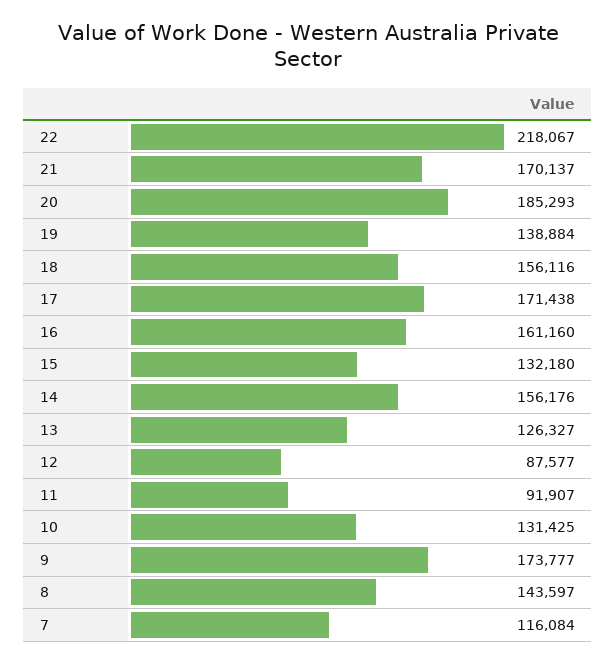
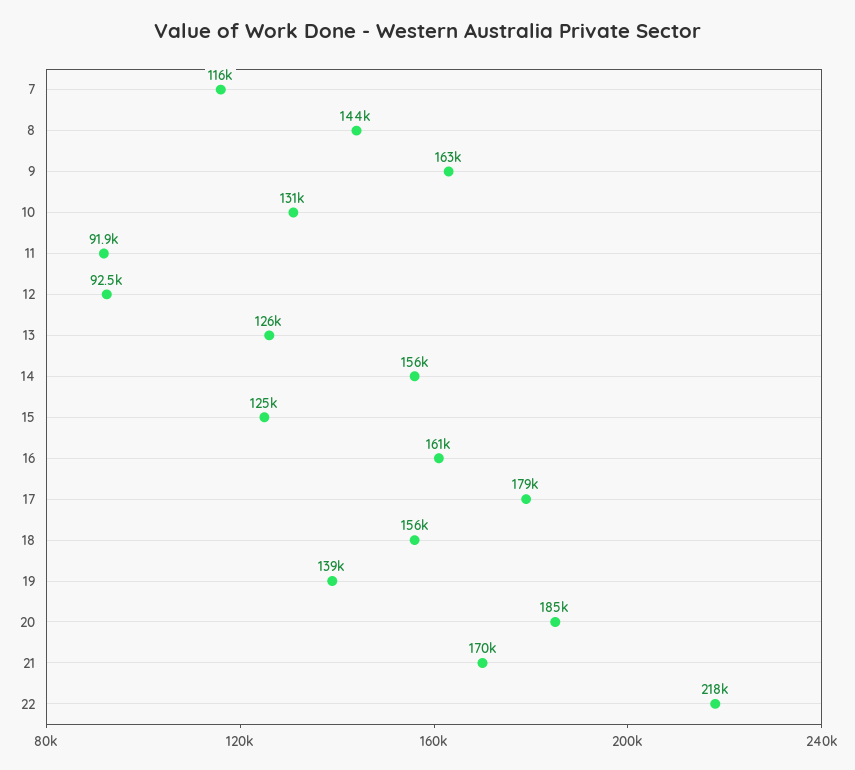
17: 171438 -> 179000
15: 132180 -> 125000
12: 87577 -> 92500
9: 173777 -> 163000

